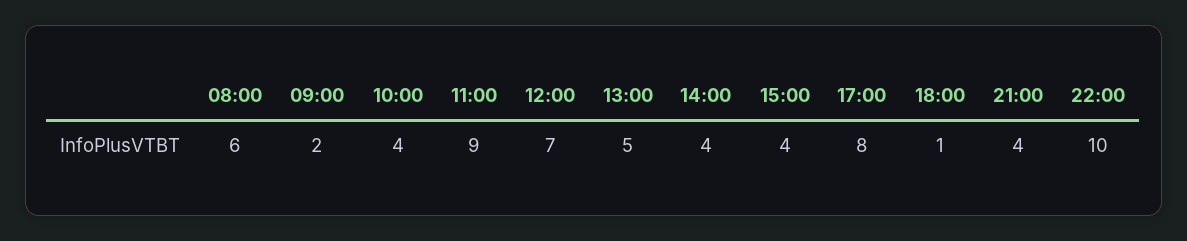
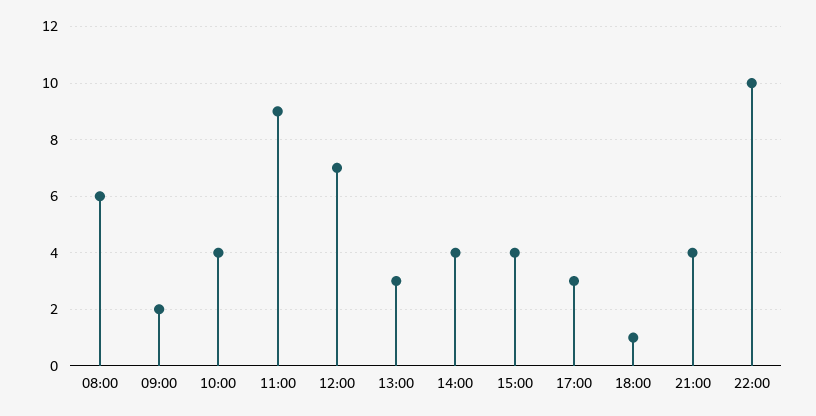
13:00: 5 -> 3
17:00: 8 -> 3

